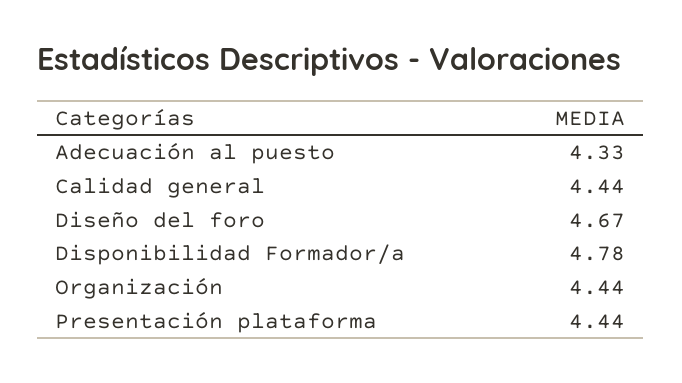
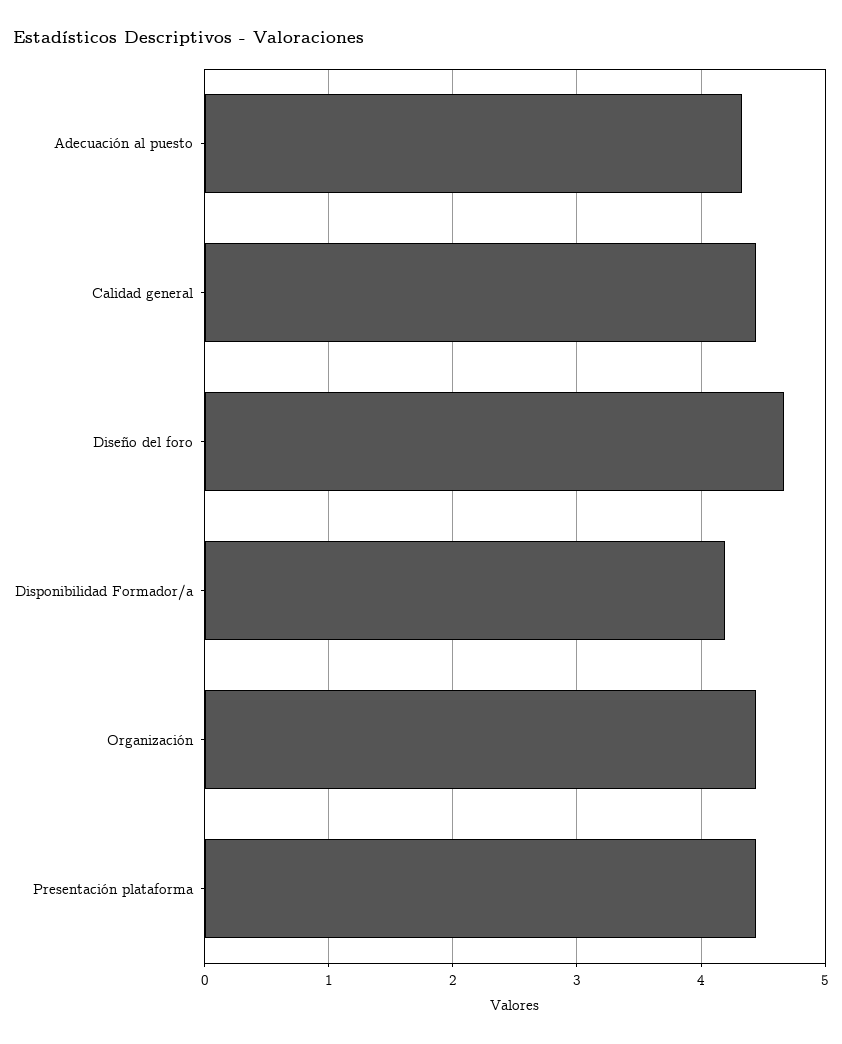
Disponibilidad Formador/a: 4.78 -> 4.2

